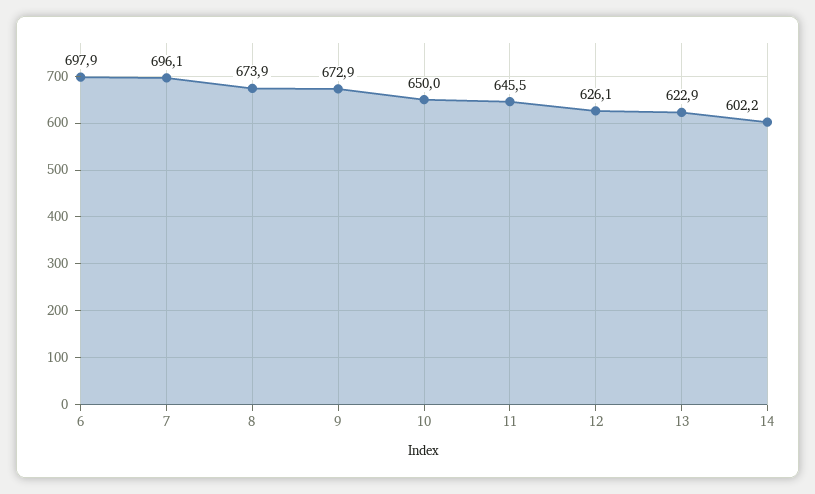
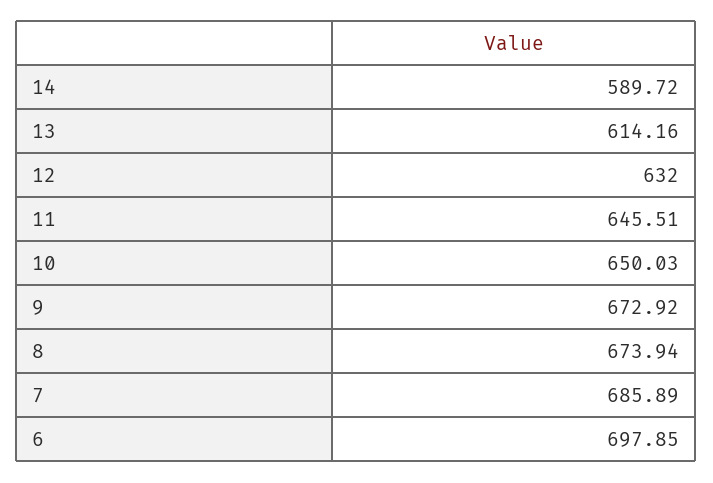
7: 696.1 -> 685.89
12: 626.1 -> 632
13: 622.9 -> 614.16
14: 602.2 -> 589.72

